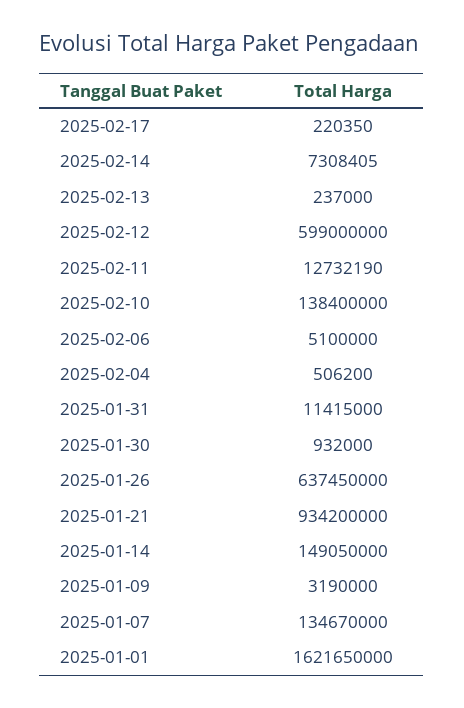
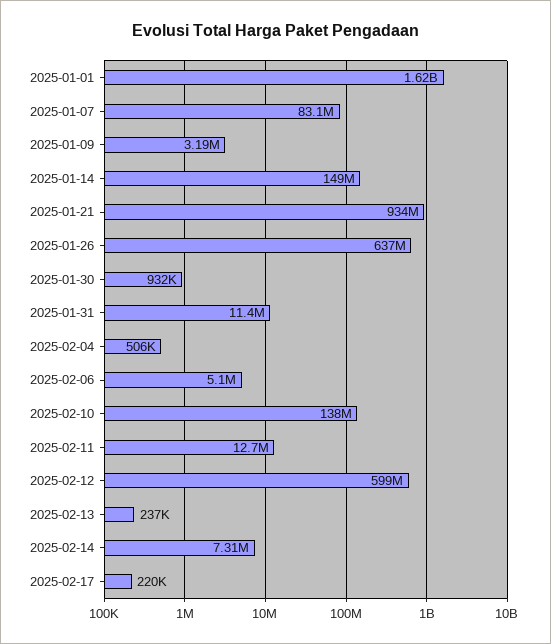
2025-01-07: 134670000 -> 83100000

